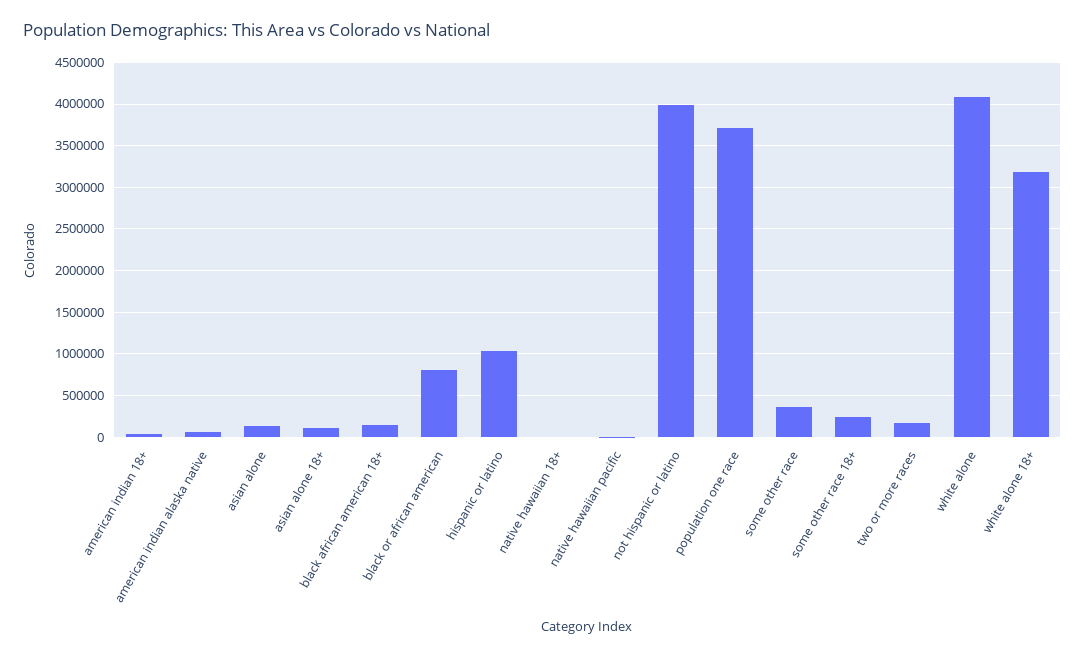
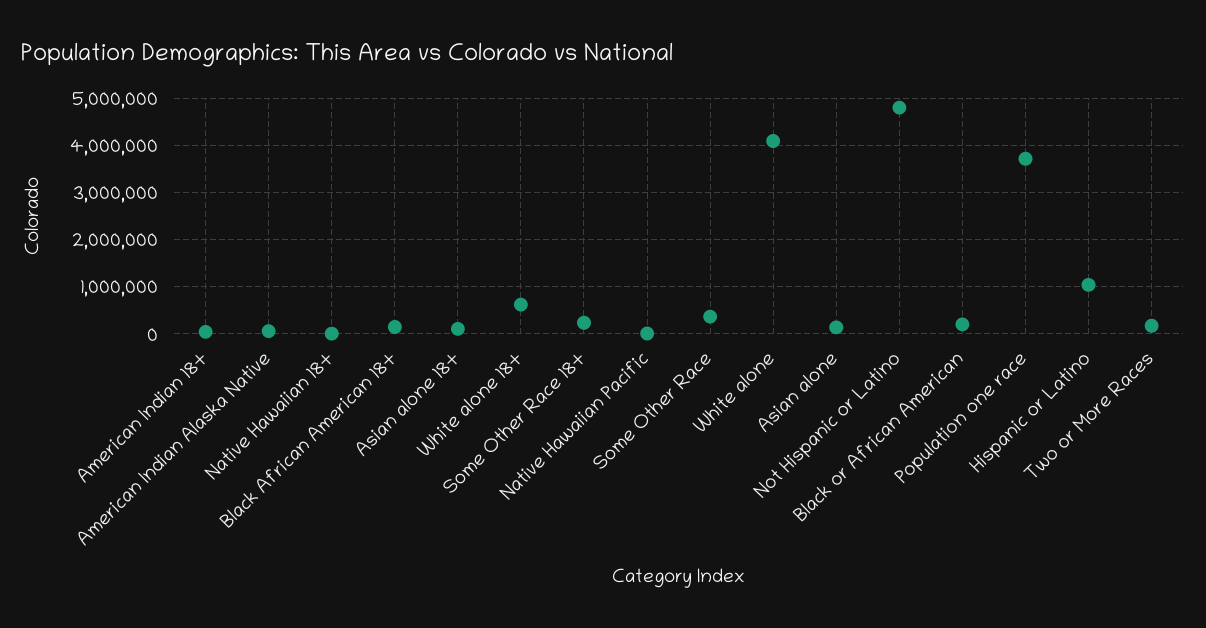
black or african american: 800000 -> 200000
not hispanic or latino: 4000000 -> 4800000
white alone 18+: 3200000 -> 600000

